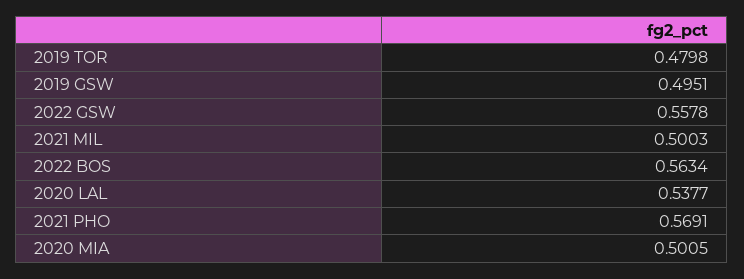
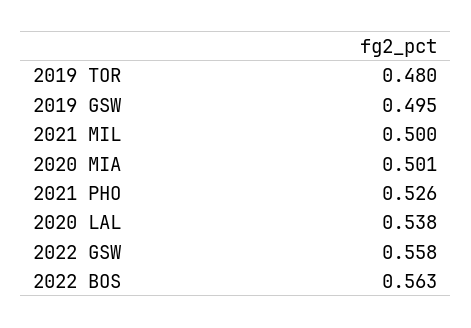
2021 PHO: 0.5691 -> 0.526

